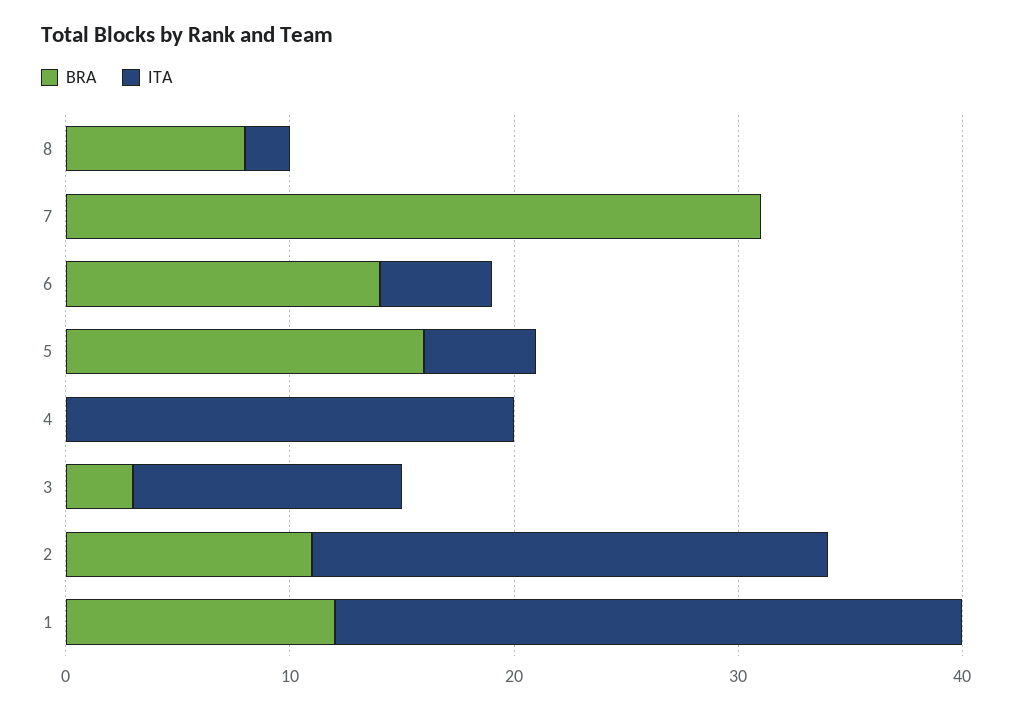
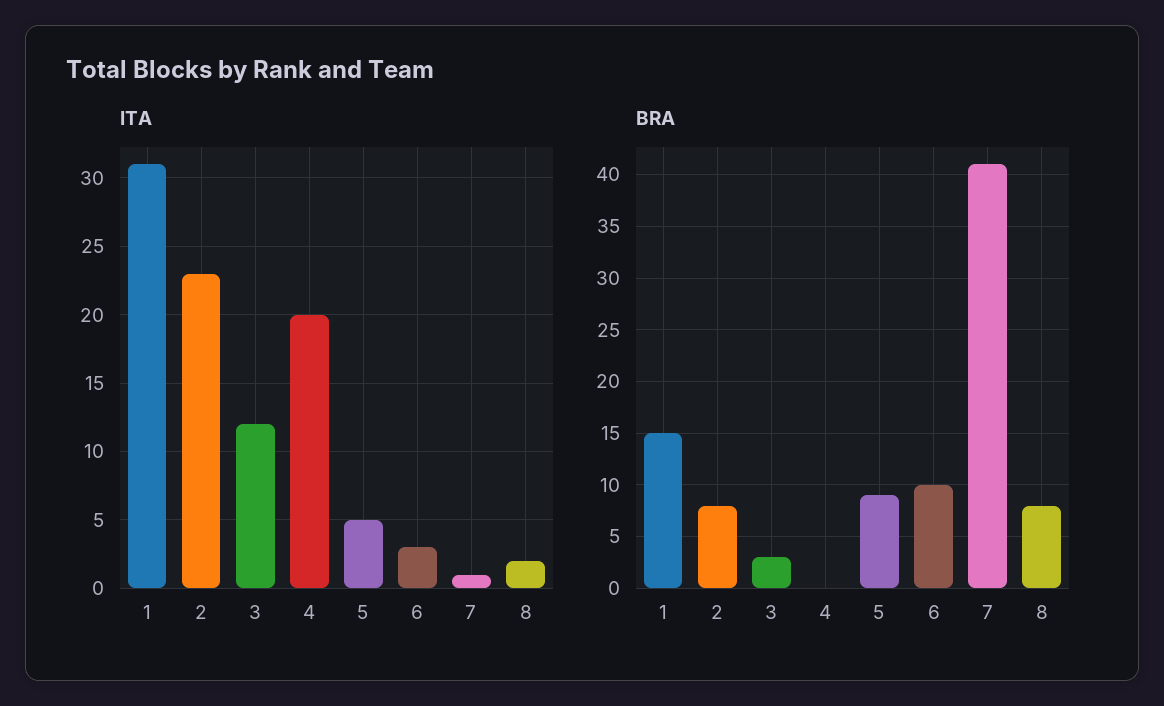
BRA, 7: 31 -> 41
ITA, 7: 0 -> 1
BRA, 6: 14 -> 10
ITA, 6: 5 -> 3
BRA, 5: 16 -> 9
BRA, 2: 11 -> 8
BRA, 1: 12 -> 15
ITA, 1: 28 -> 31

